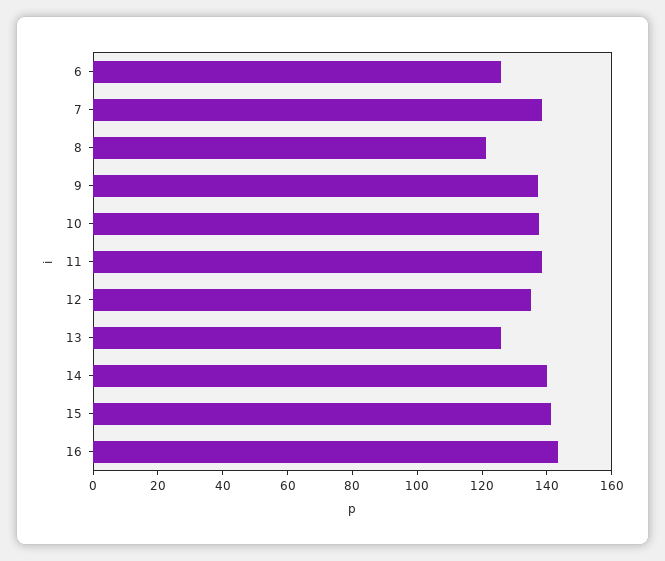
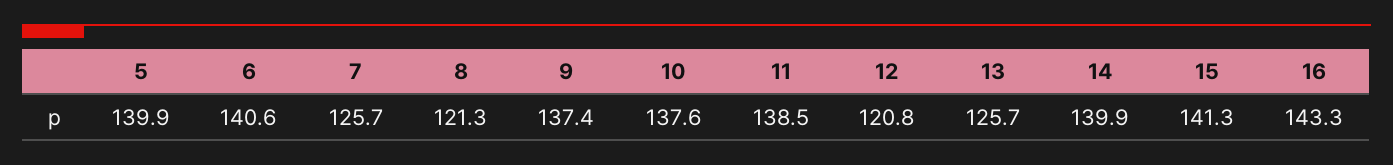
6: 125 -> 140.6
7: 140 -> 125.7
12: 135 -> 120.8
5: none -> 139.9

